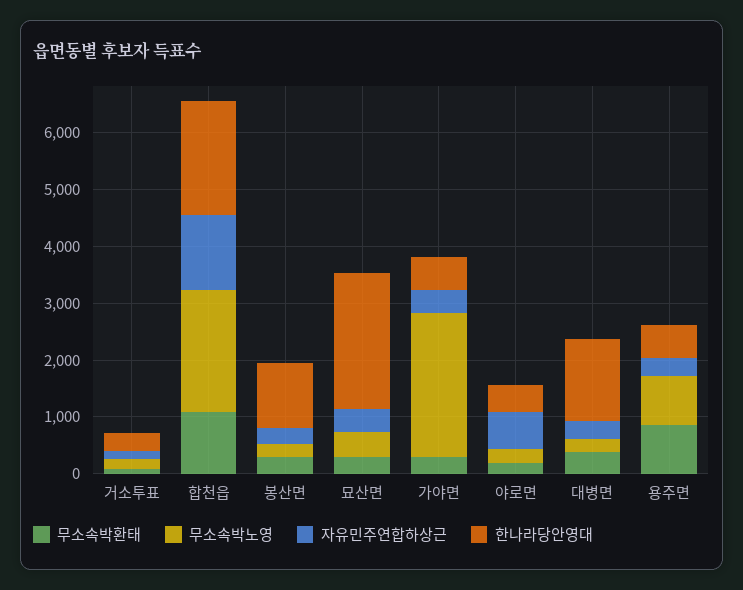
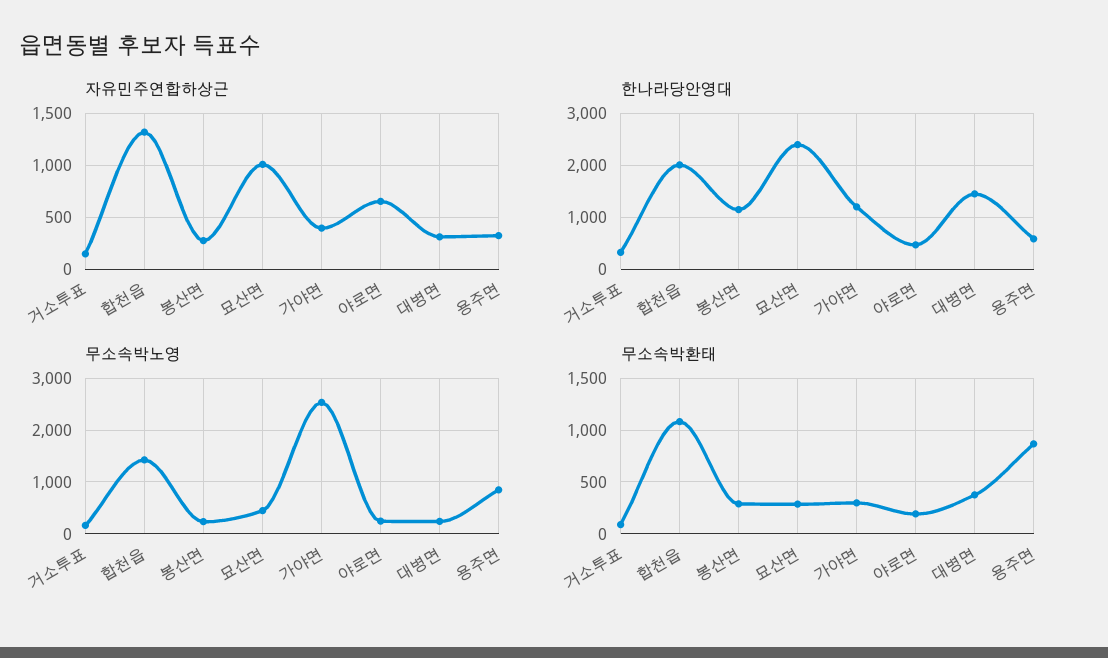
무소속박노영, 합천읍: 2200 -> 1400
자유민주연합하상근, 묘산면: 400 -> 1000
한나라당안영대, 가야면: 600 -> 1200

